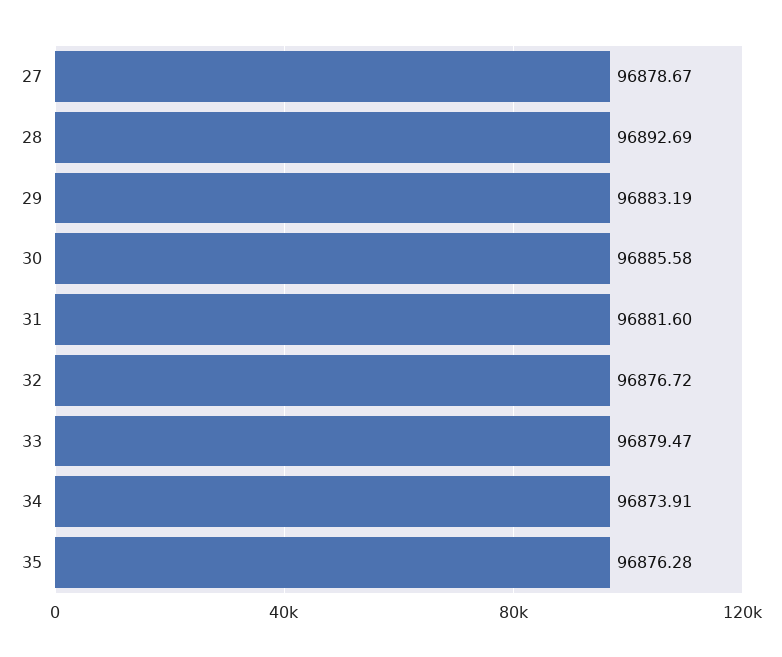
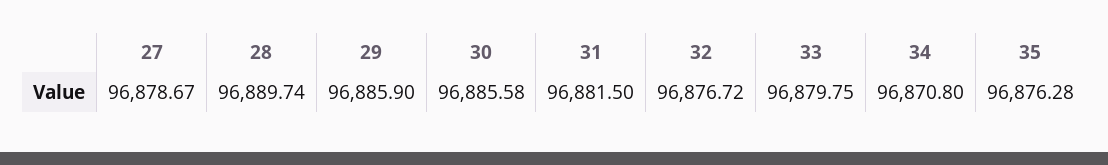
28: 96892.69 -> 96889.74
29: 96883.19 -> 96885.9
31: 96881.6 -> 96881.5
33: 96879.47 -> 96879.75
34: 96873.91 -> 96870.8

